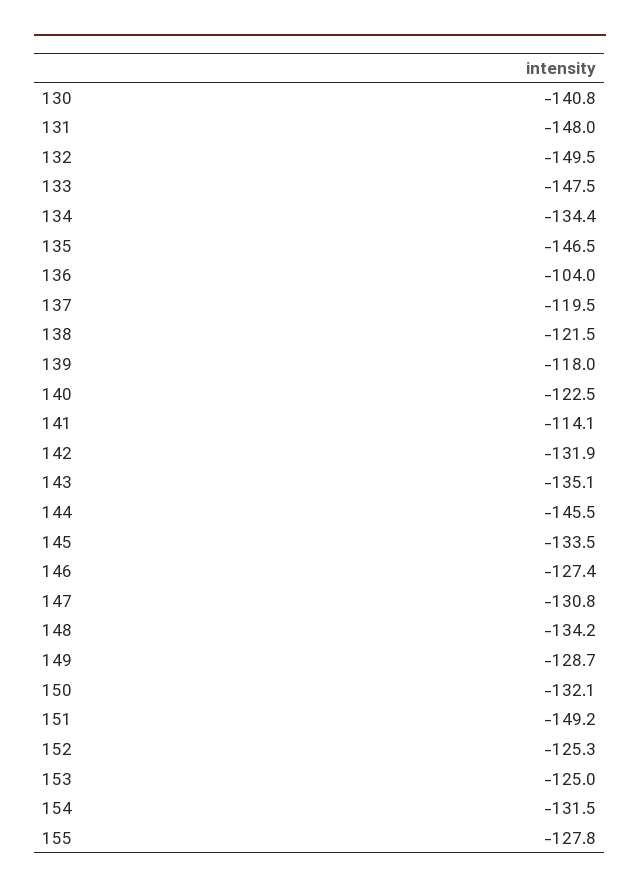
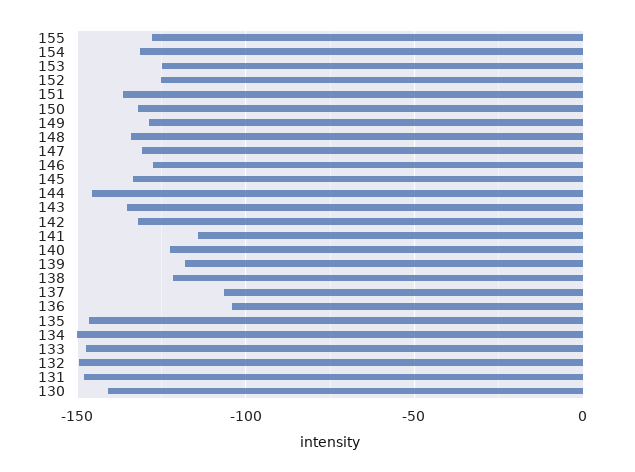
134: -134.4 -> -150
137: -119.5 -> -105
151: -149.2 -> -135

